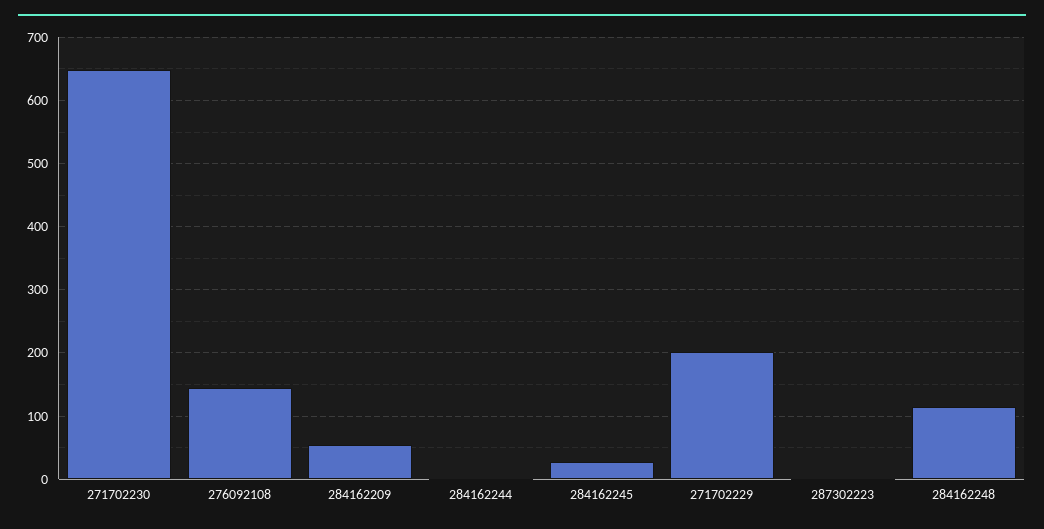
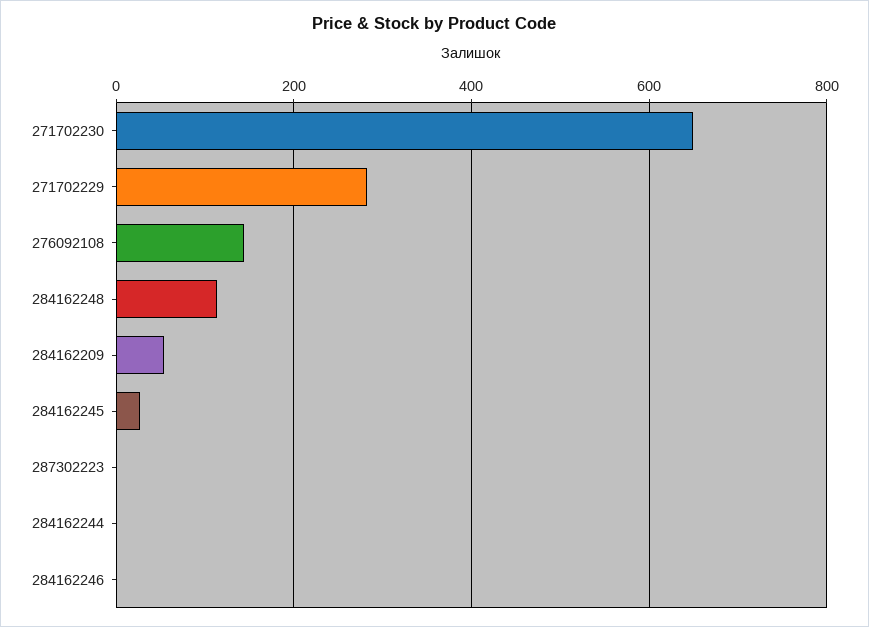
271702229: 200 -> 280
284162246: none -> 0

